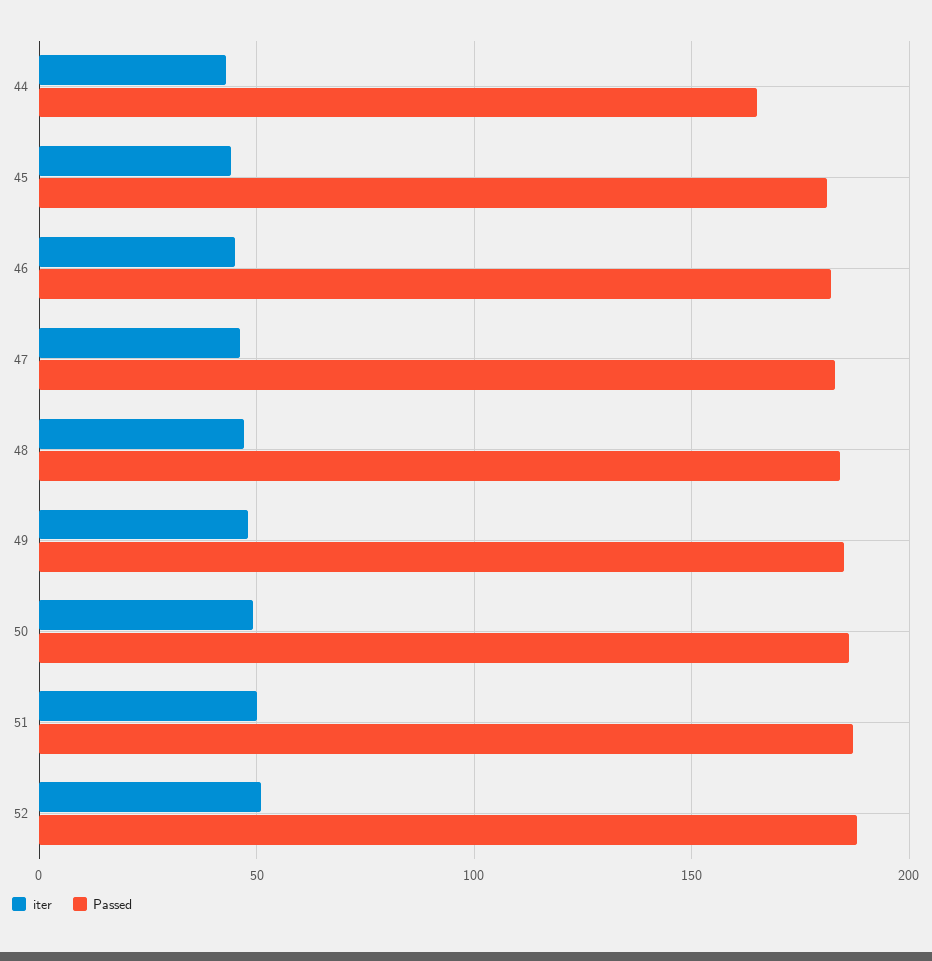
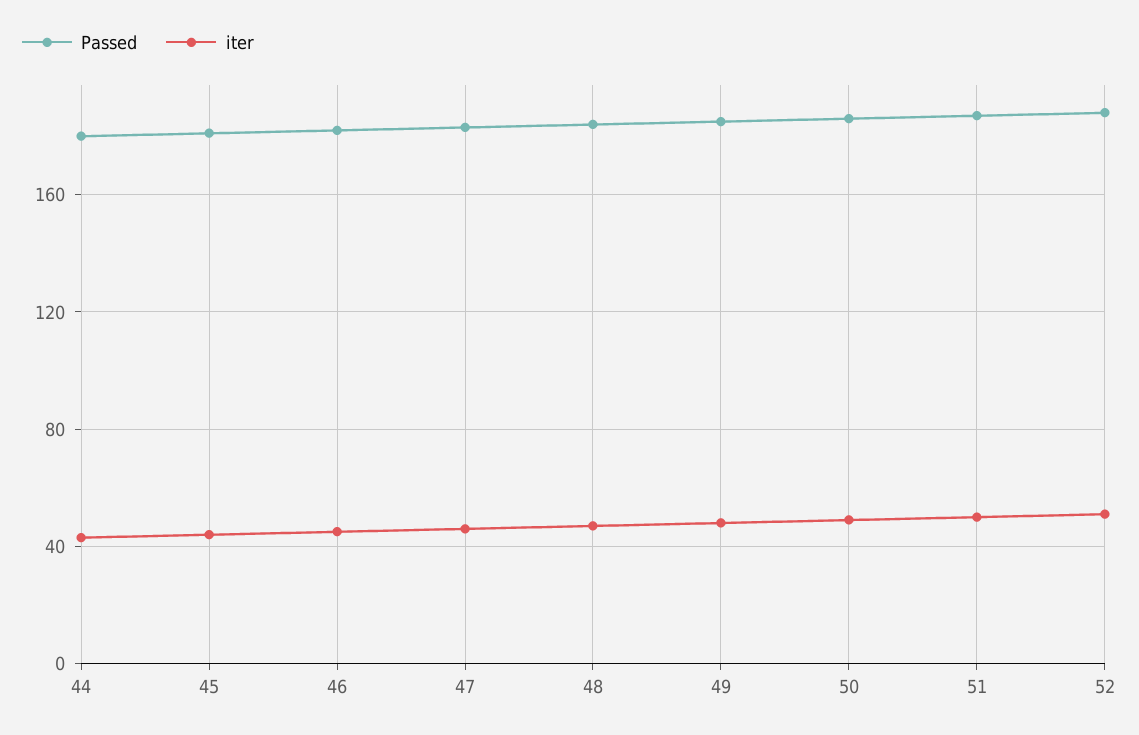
Passed, 44: 165 -> 180

